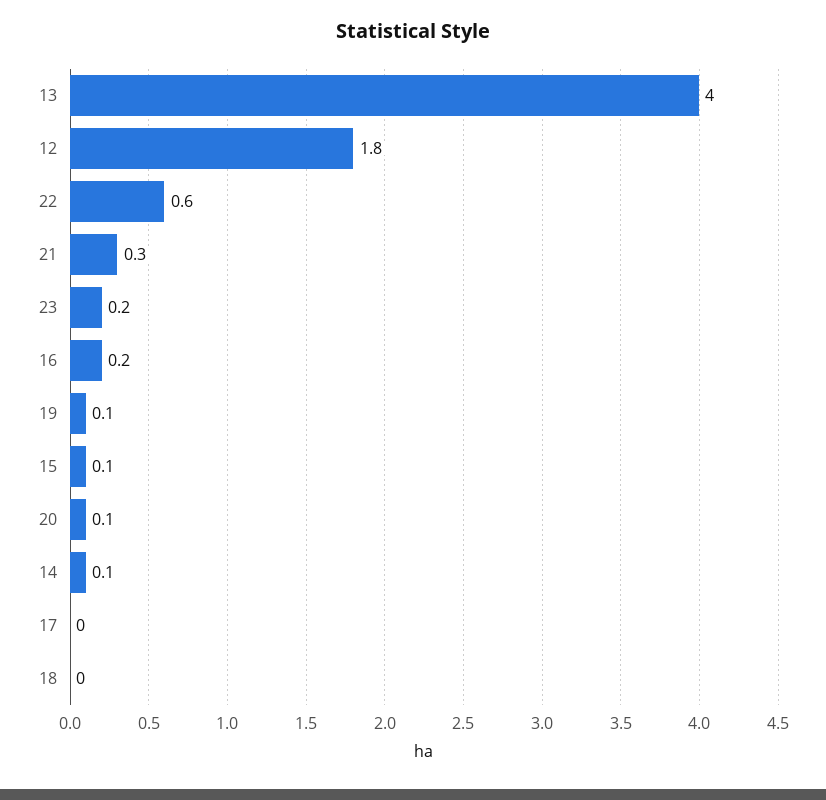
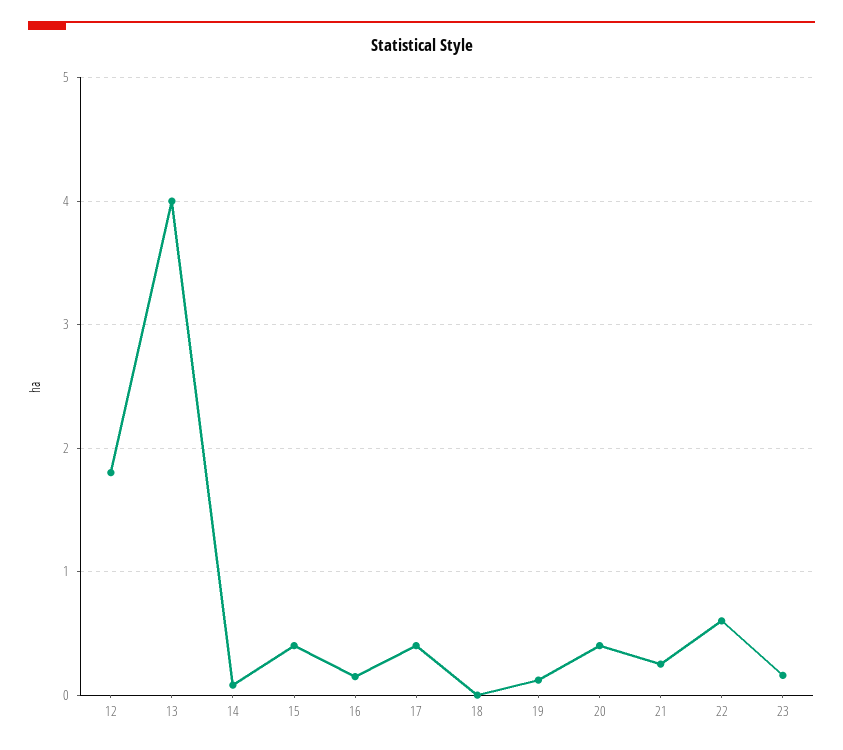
15: 0.1 -> 0.4
20: 0.1 -> 0.4
17: 0 -> 0.4

